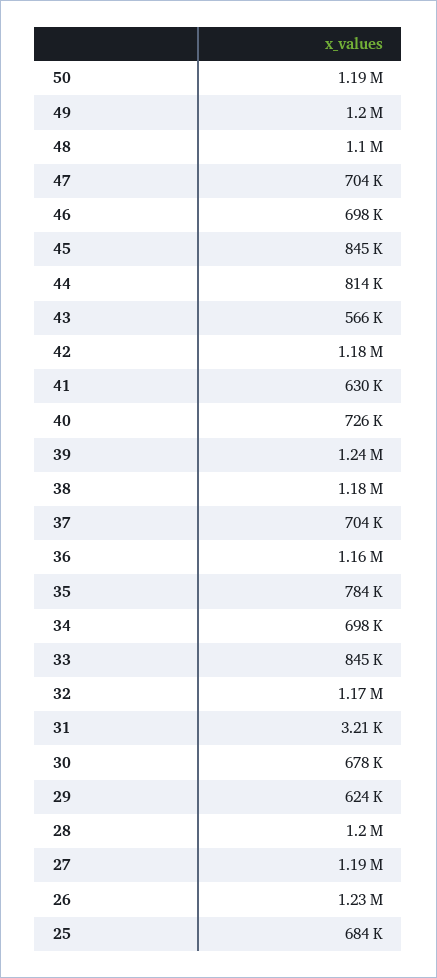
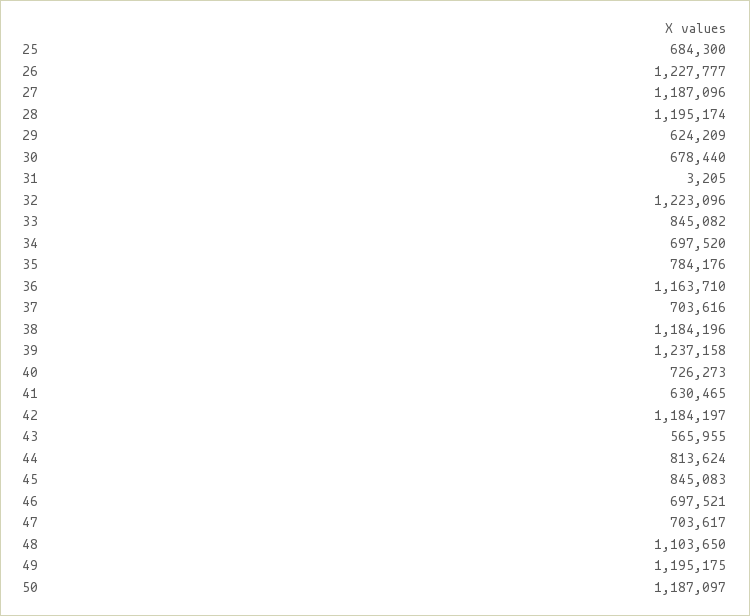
32: 1170000 -> 1223096

